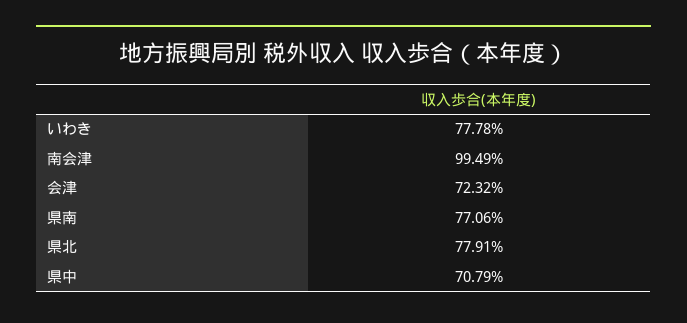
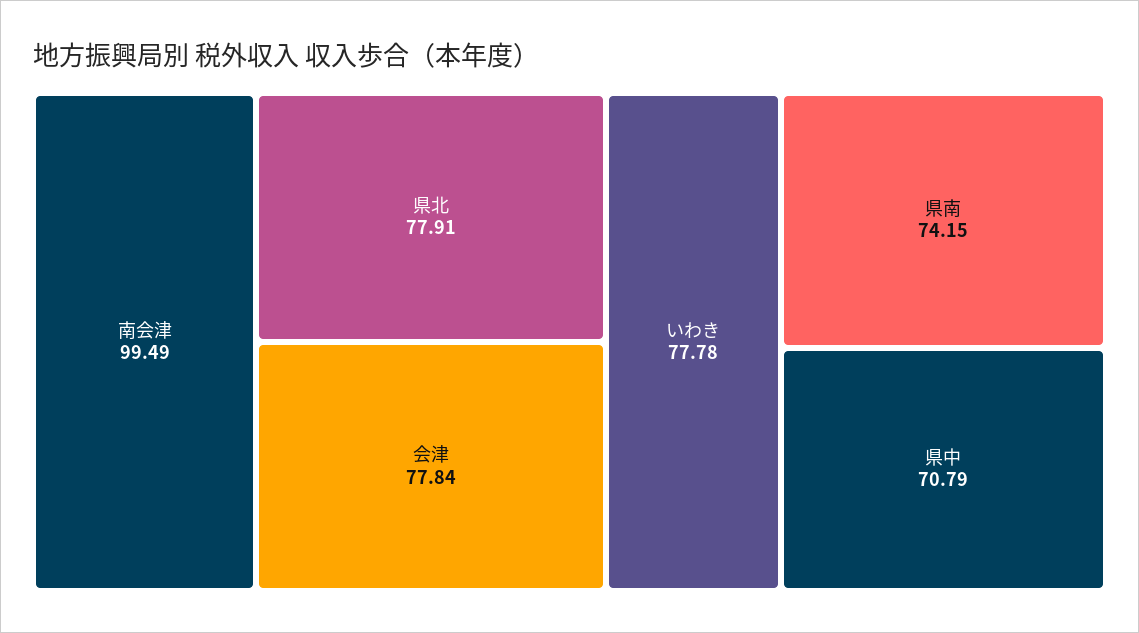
会津: 72.32 -> 77.84
県南: 77.06 -> 74.15

